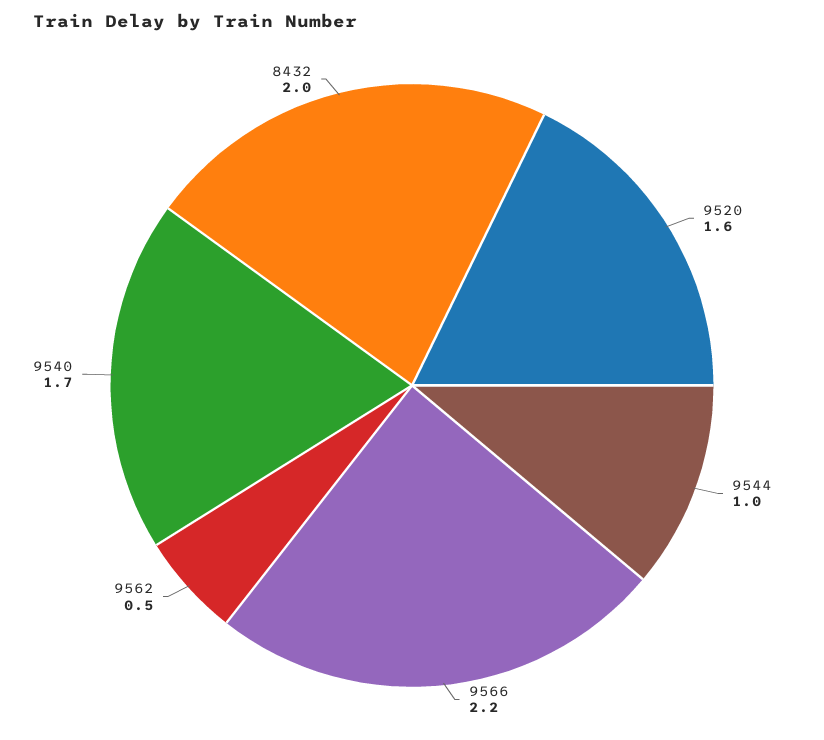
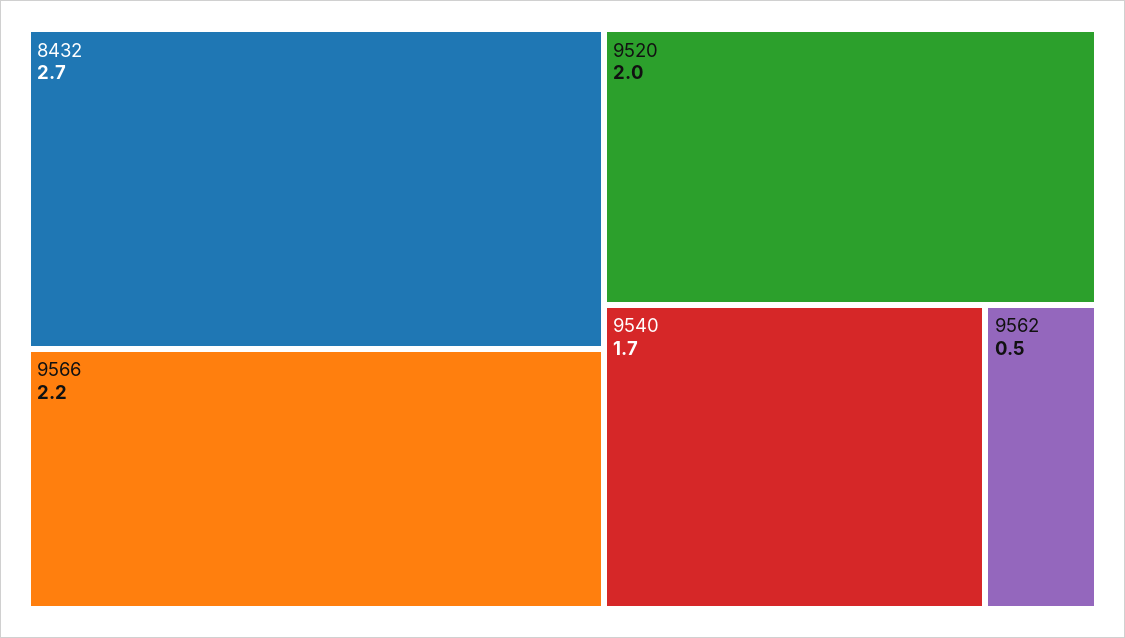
9520: 1.6 -> 2
9544: 1 -> none
8432: 2 -> 2.7

